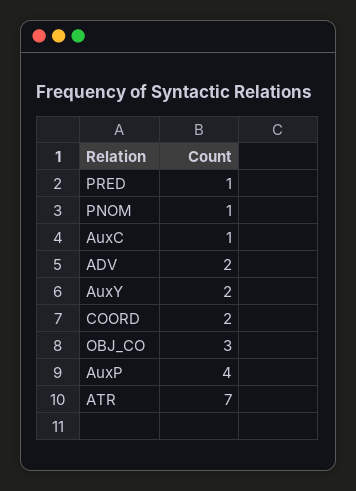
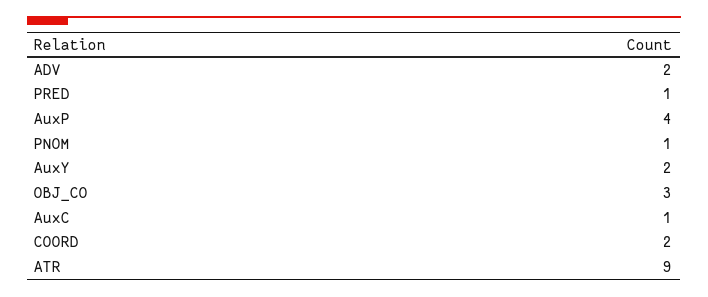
ATR: 7 -> 9

